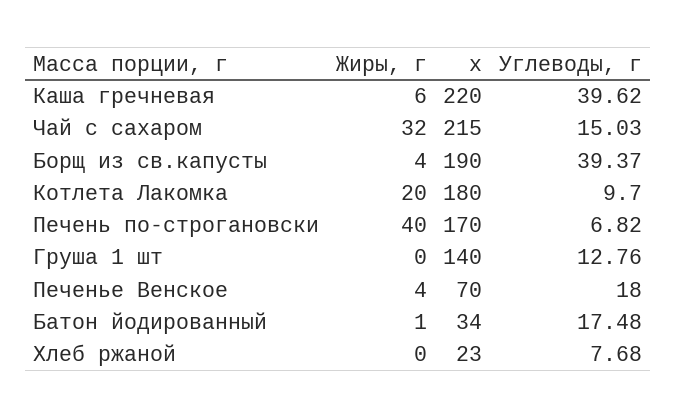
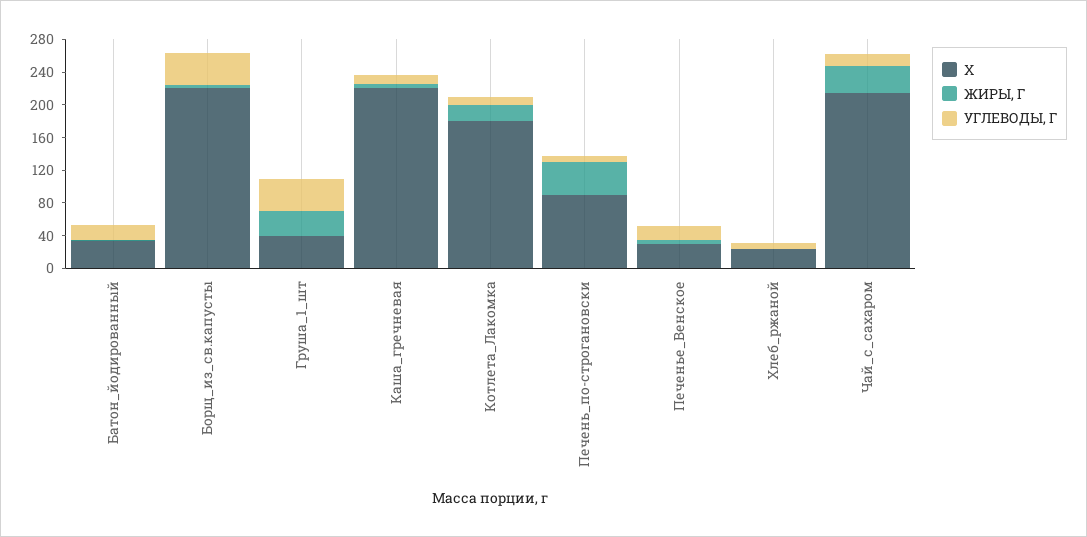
Углеводы, г, Каша гречневая: 39.62 -> 10
x, Борщ из св.капусты: 190 -> 220
x, Печень по-строгановски: 170 -> 90
Жиры, г, Груша 1 шт: 0 -> 30
x, Груша 1 шт: 140 -> 40
Углеводы, г, Груша 1 шт: 12.76 -> 40
x, Печенье Венское: 70 -> 30

